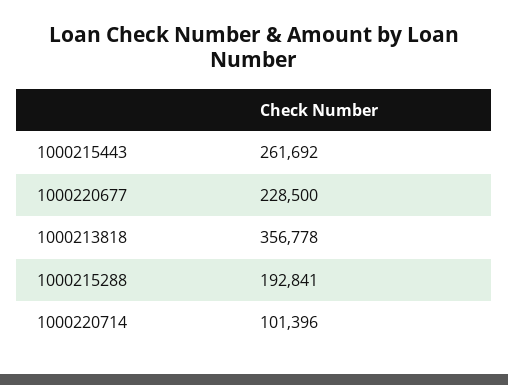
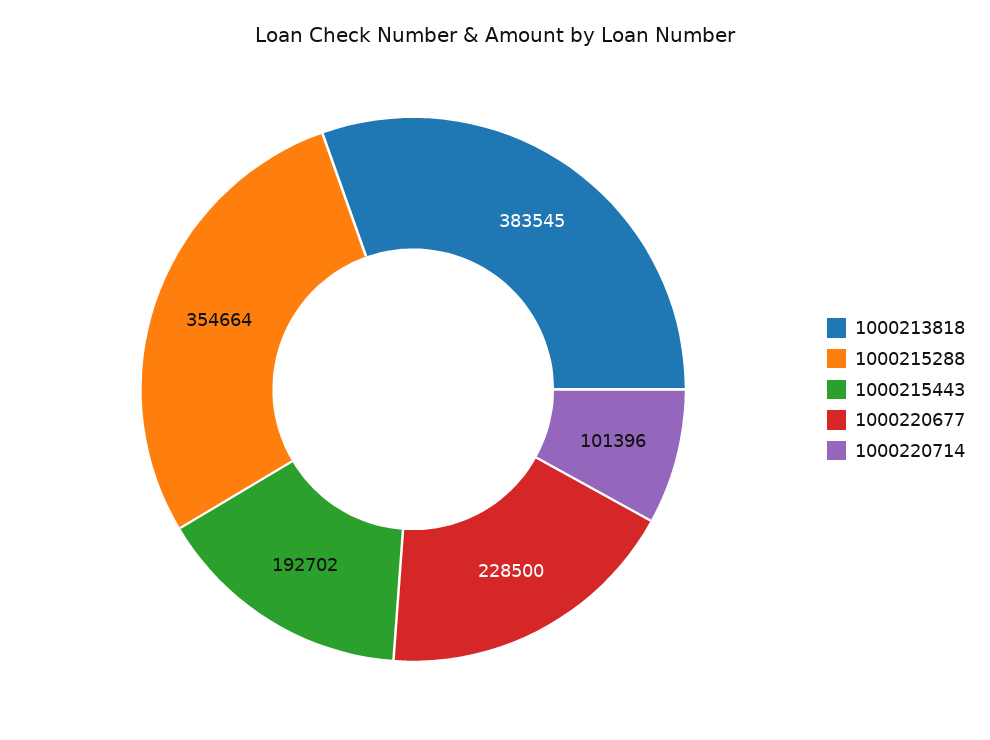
1000215443: 261692 -> 192702
1000213818: 356778 -> 383545
1000215288: 192841 -> 354664

